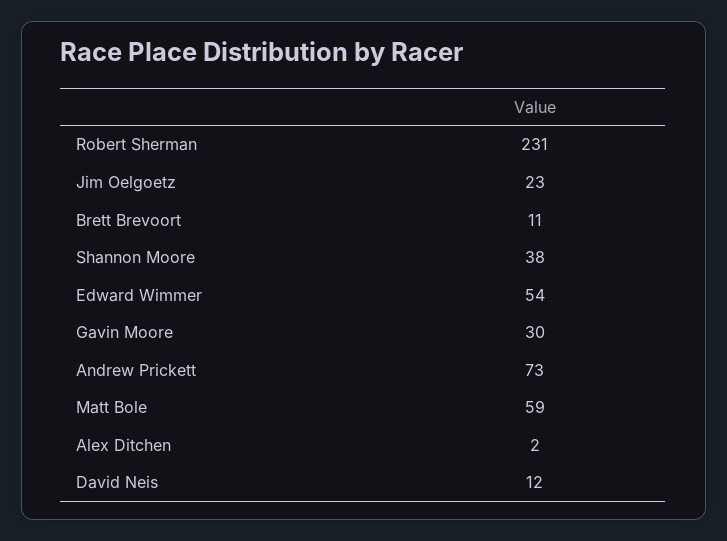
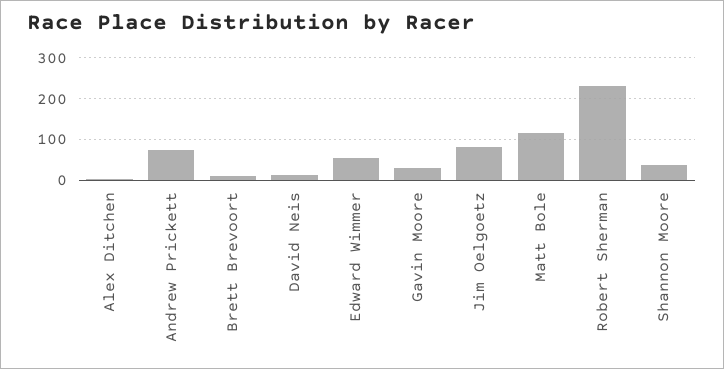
Jim Oelgoetz: 23 -> 80
Matt Bole: 59 -> 120

